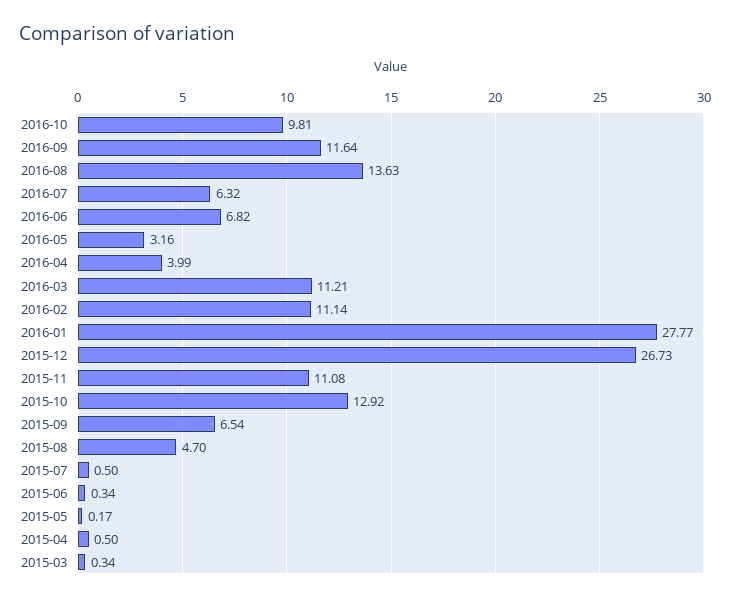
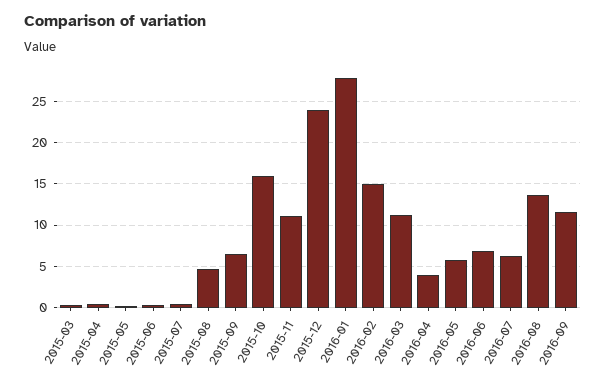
2016-10: 9.81 -> none
2016-05: 3.16 -> 6
2016-02: 11.14 -> 15
2015-12: 26.73 -> 24
2015-10: 12.92 -> 16

